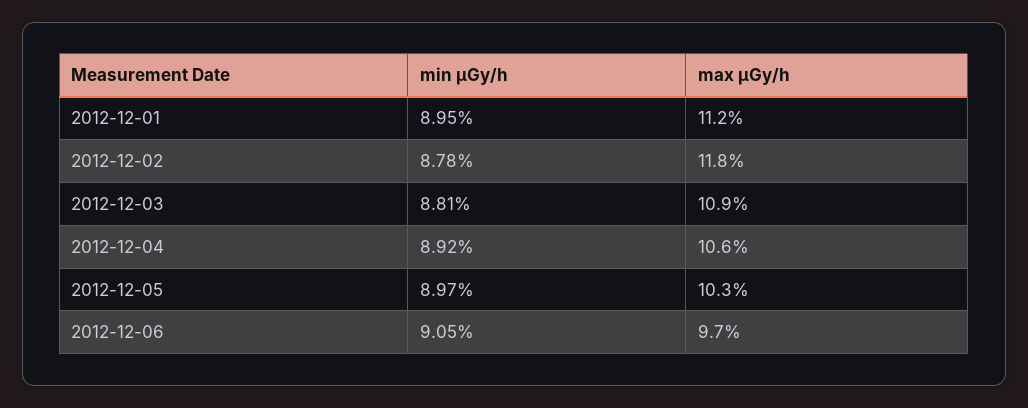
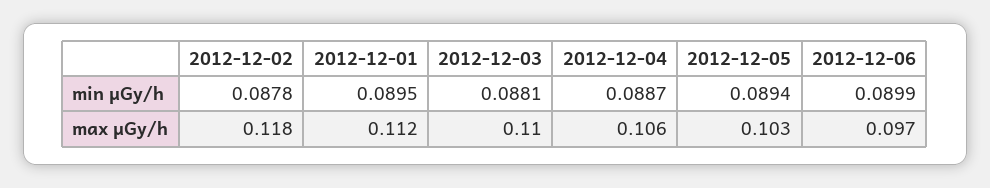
max μGy/h, 2012-12-03: 0.109 -> 0.11
min μGy/h, 2012-12-04: 0.0892 -> 0.0887
min μGy/h, 2012-12-05: 0.0897 -> 0.0894
min μGy/h, 2012-12-06: 0.0905 -> 0.0899

